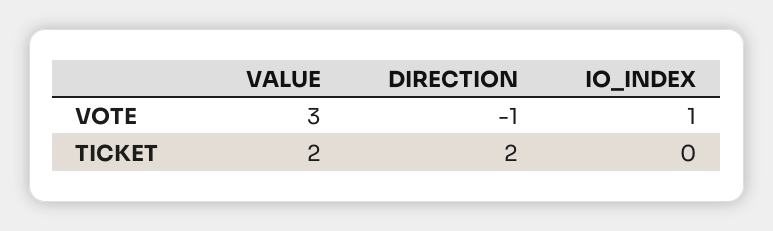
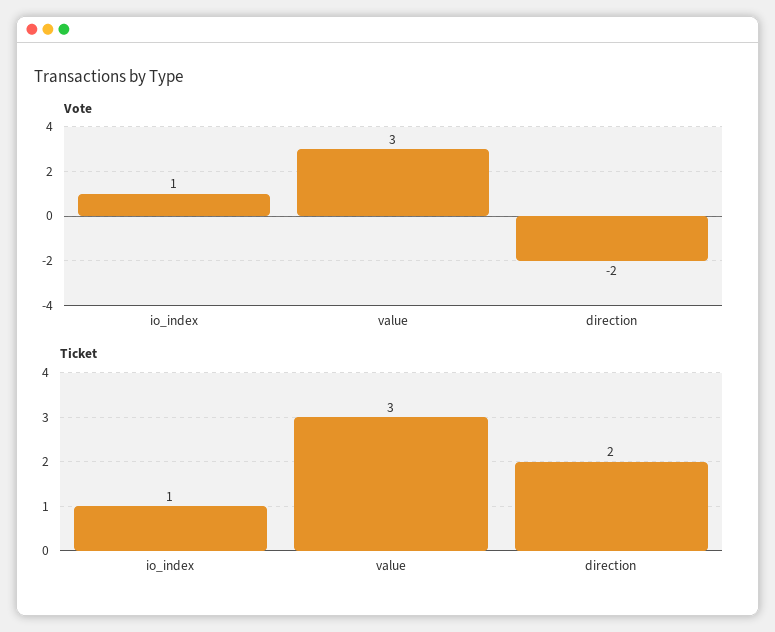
VOTE, DIRECTION: -1 -> -2
TICKET, VALUE: 2 -> 3
TICKET, IO_INDEX: 0 -> 1

